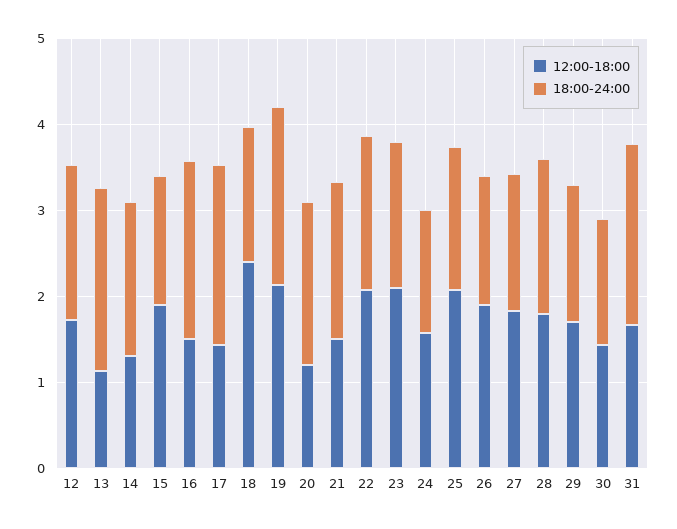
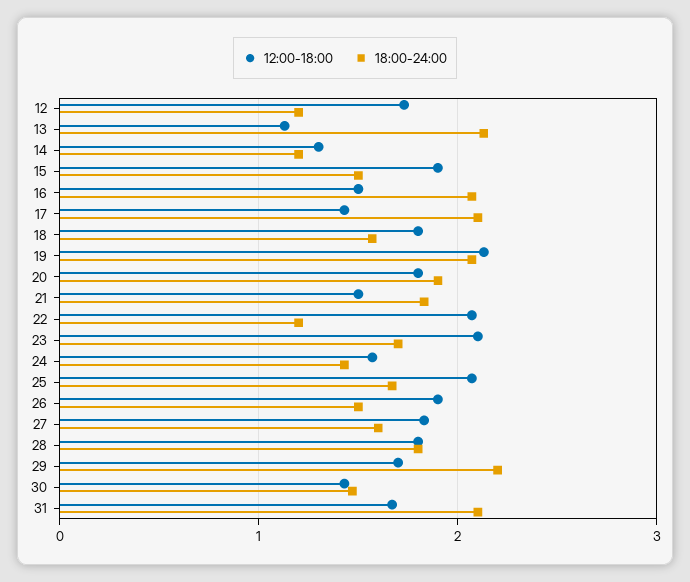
18:00-24:00, 12: 1.8 -> 1.2
18:00-24:00, 14: 1.8 -> 1.2
12:00-18:00, 18: 2.4 -> 1.8
12:00-18:00, 20: 1.2 -> 1.8
18:00-24:00, 22: 1.8 -> 1.2
18:00-24:00, 29: 1.6 -> 2.2

